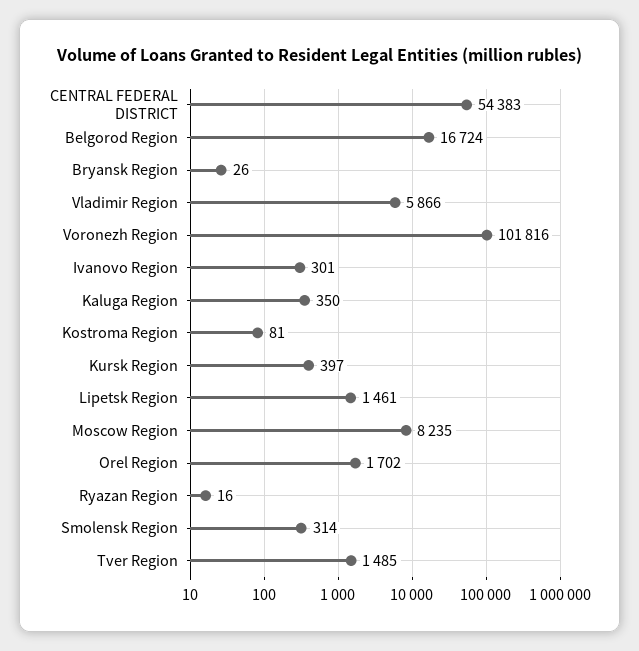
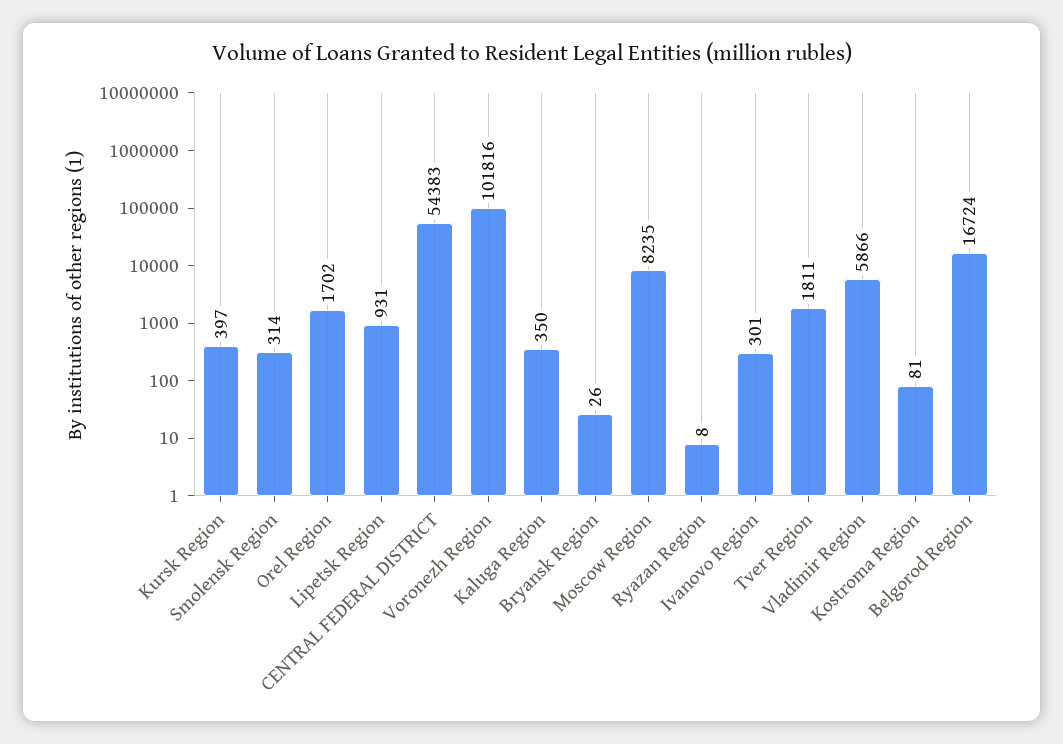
Lipetsk Region: 1461 -> 931
Ryazan Region: 16 -> 8
Tver Region: 1485 -> 1811

